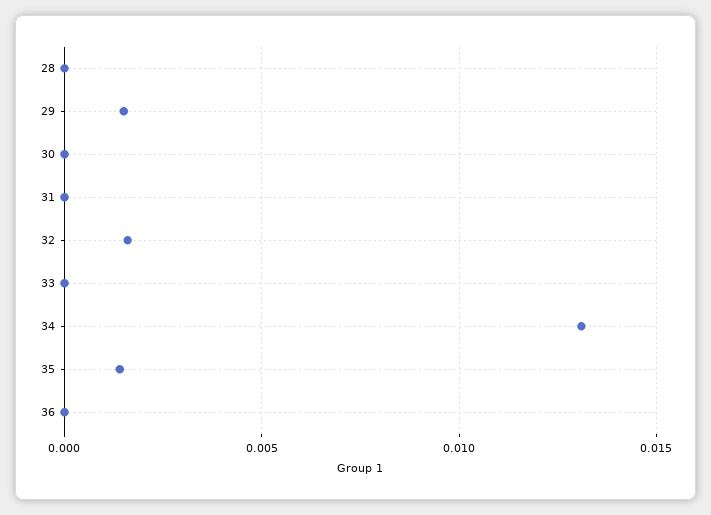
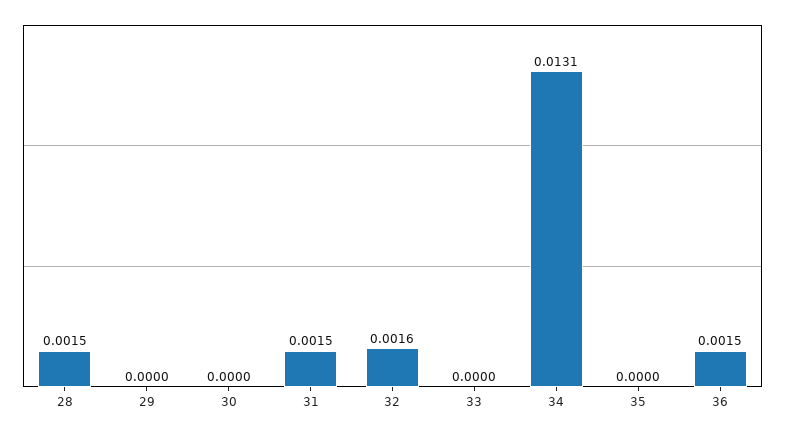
28: 0 -> 0.0015
29: 0.0015 -> 0
31: 0 -> 0.0015
35: 0.0015 -> 0
36: 0 -> 0.0015

